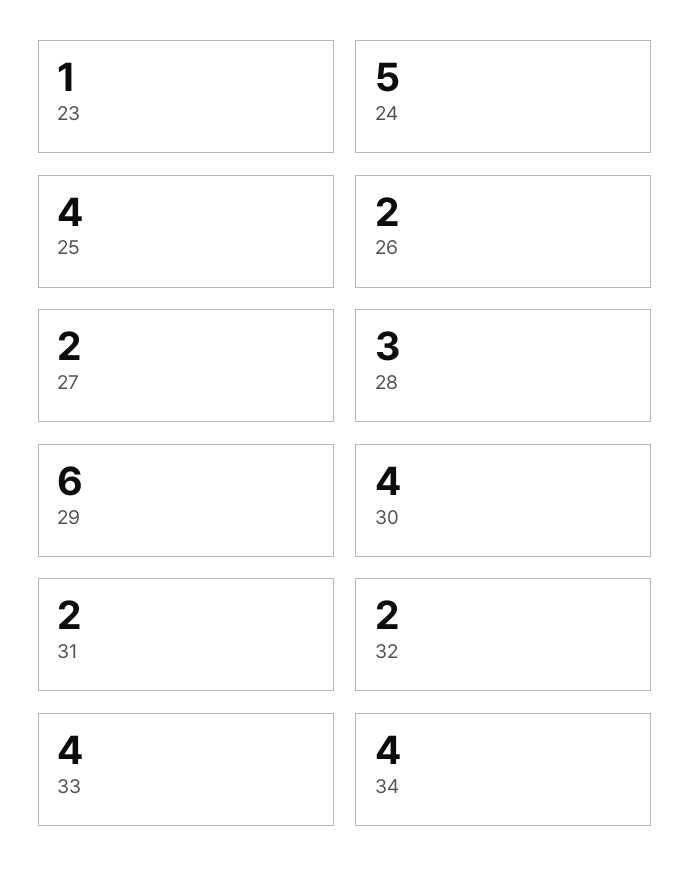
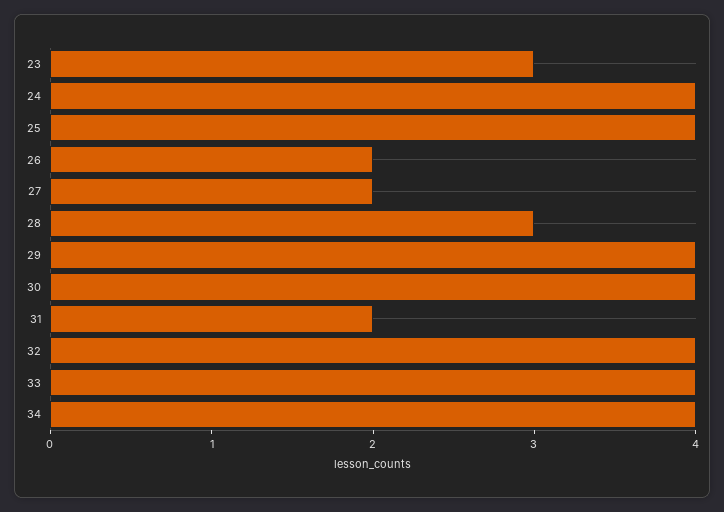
23: 1 -> 3
24: 5 -> 4
29: 6 -> 4
32: 2 -> 4

